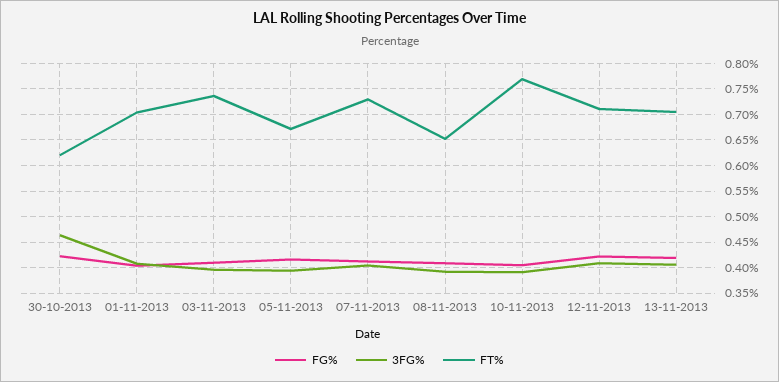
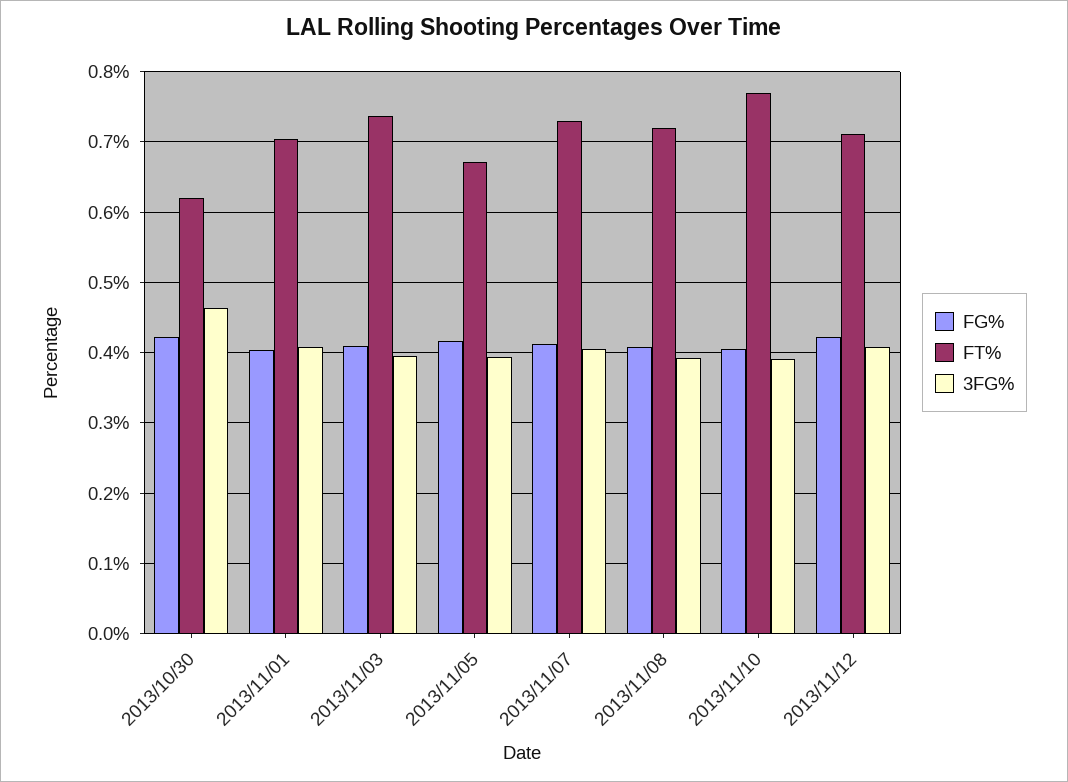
FT%, 08-11-2013: 0.65 -> 0.72
FG%, 13-11-2013: 0.425 -> none
3FG%, 13-11-2013: 0.4 -> none
FT%, 13-11-2013: 0.7 -> none

